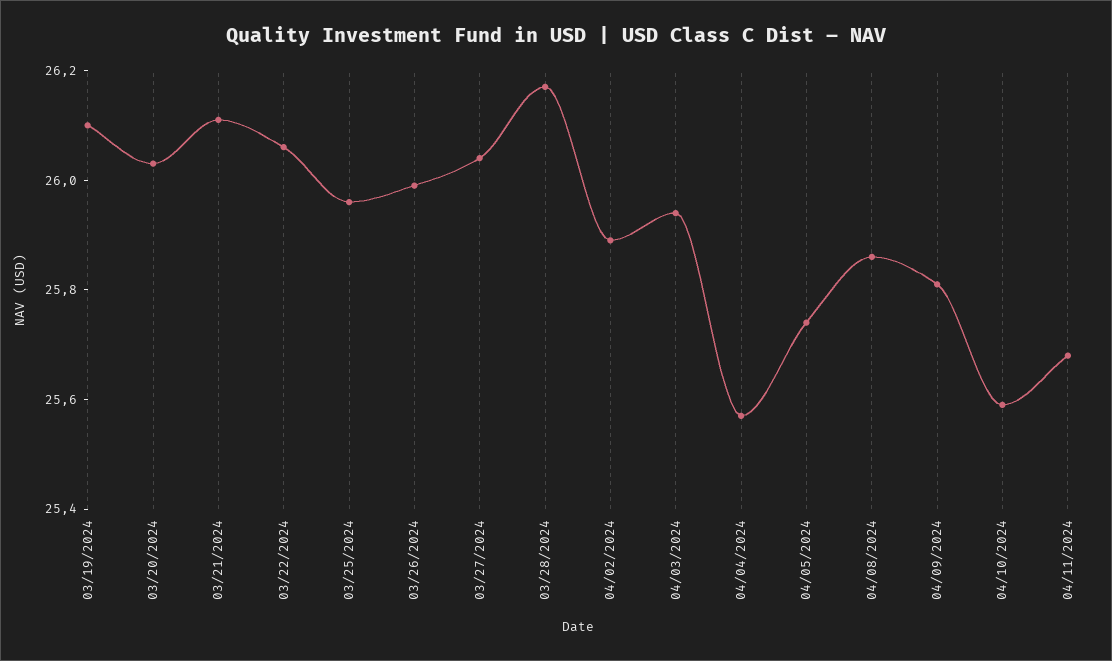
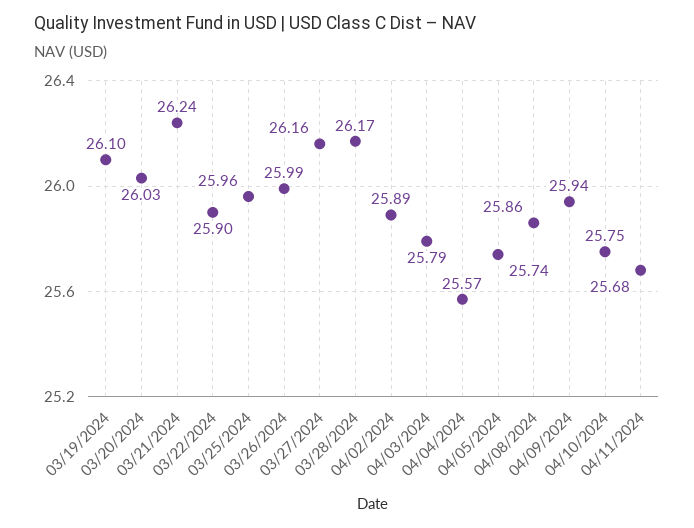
03/21/2024: 26.1 -> 26.24
03/22/2024: 26.05 -> 25.9
03/27/2024: 26.05 -> 26.16
04/03/2024: 25.95 -> 25.79
04/09/2024: 25.8 -> 25.94
04/10/2024: 25.6 -> 25.75

